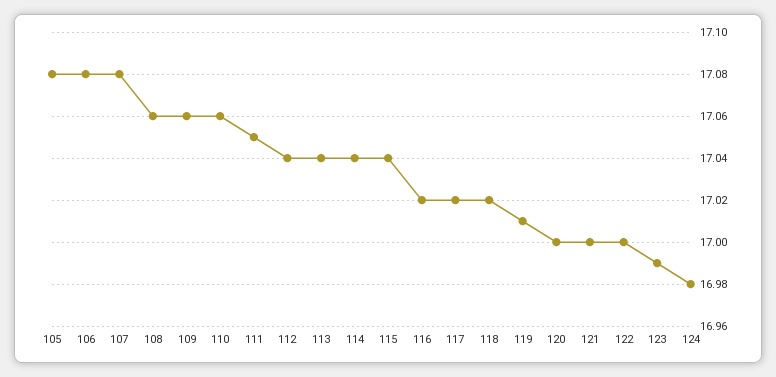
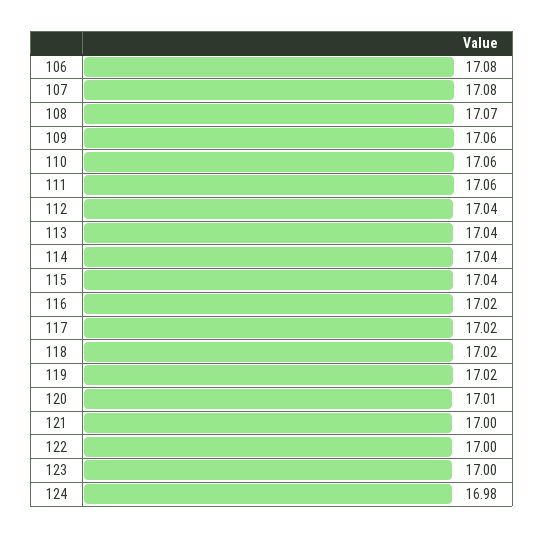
105: 17.08 -> none
108: 17.06 -> 17.07
111: 17.05 -> 17.06
119: 17.01 -> 17.02
120: 17 -> 17.01
123: 16.99 -> 17

